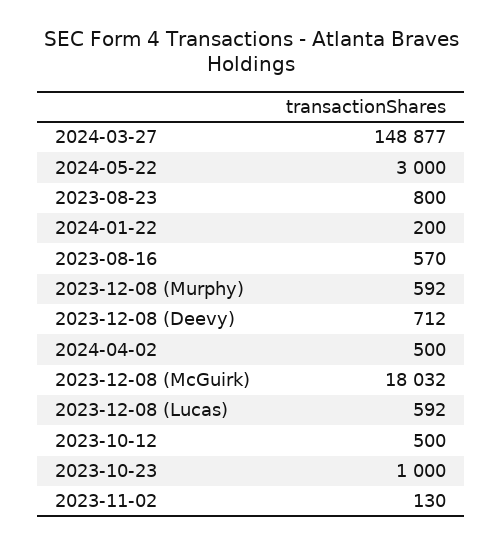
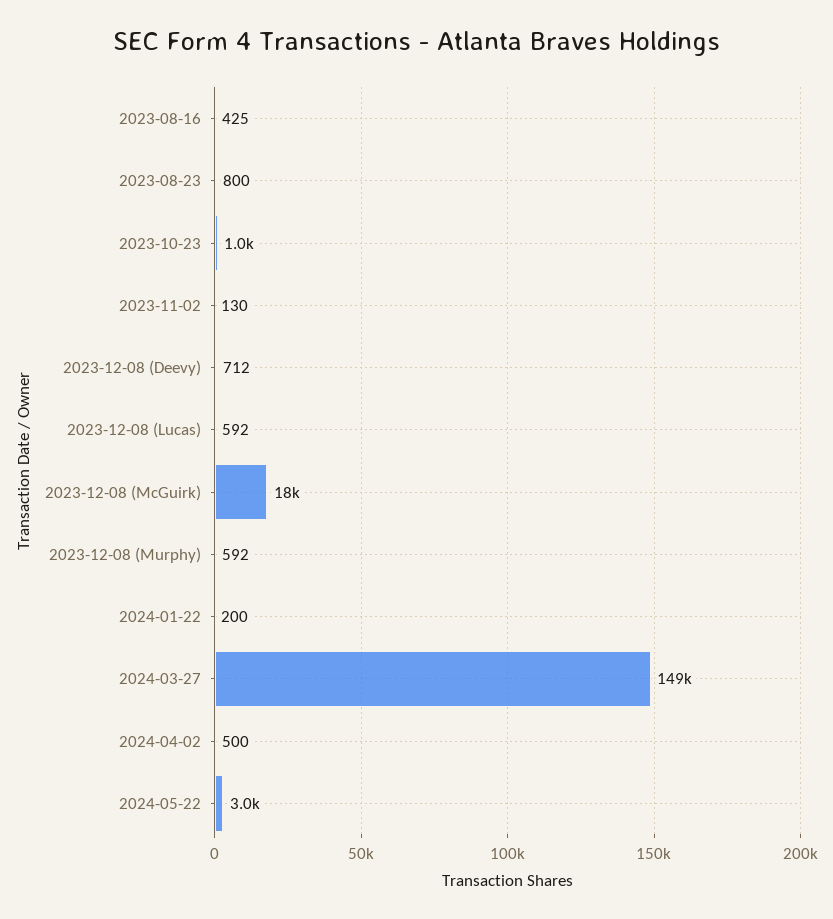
2023-08-16: 570 -> 425
2023-10-12: 500 -> none

